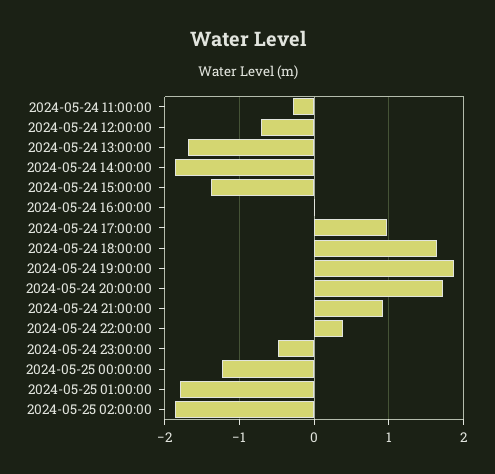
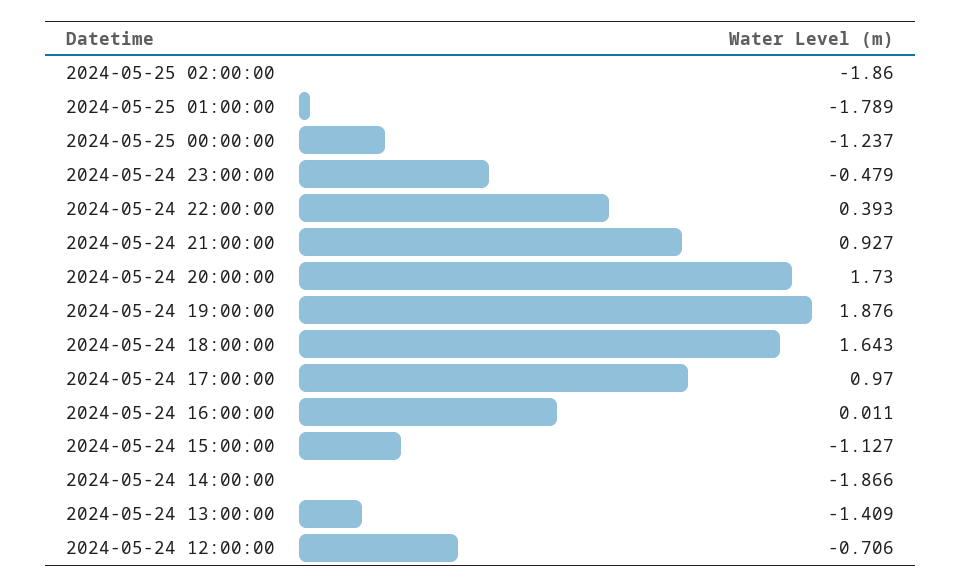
2024-05-24 11:00:00: -0.3 -> none
2024-05-24 13:00:00: -1.7 -> -1.409
2024-05-24 15:00:00: -1.4 -> -1.127

